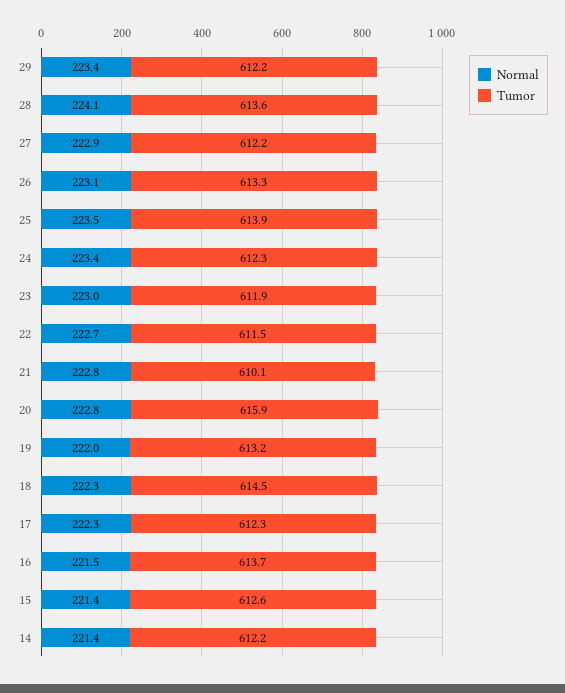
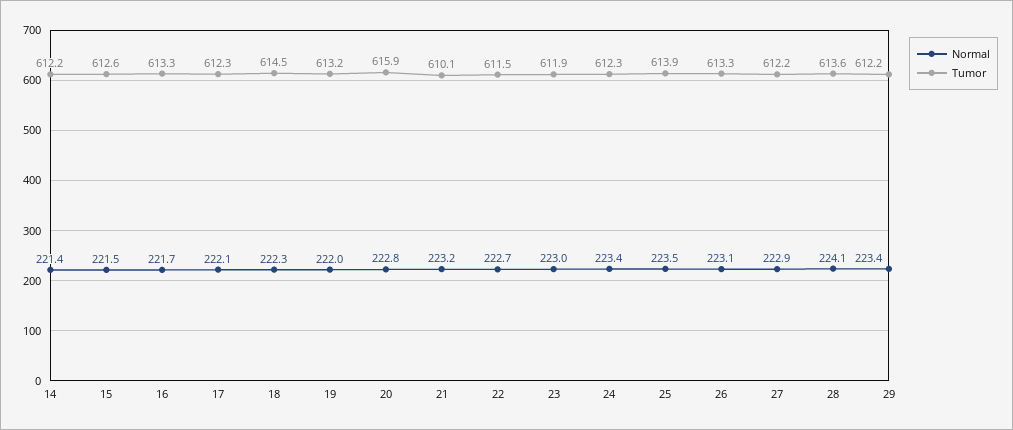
Normal, 21: 222.8 -> 223.2
Normal, 17: 222.3 -> 222.1
Normal, 16: 221.5 -> 221.7
Tumor, 16: 613.7 -> 613.3
Normal, 15: 221.4 -> 221.5

